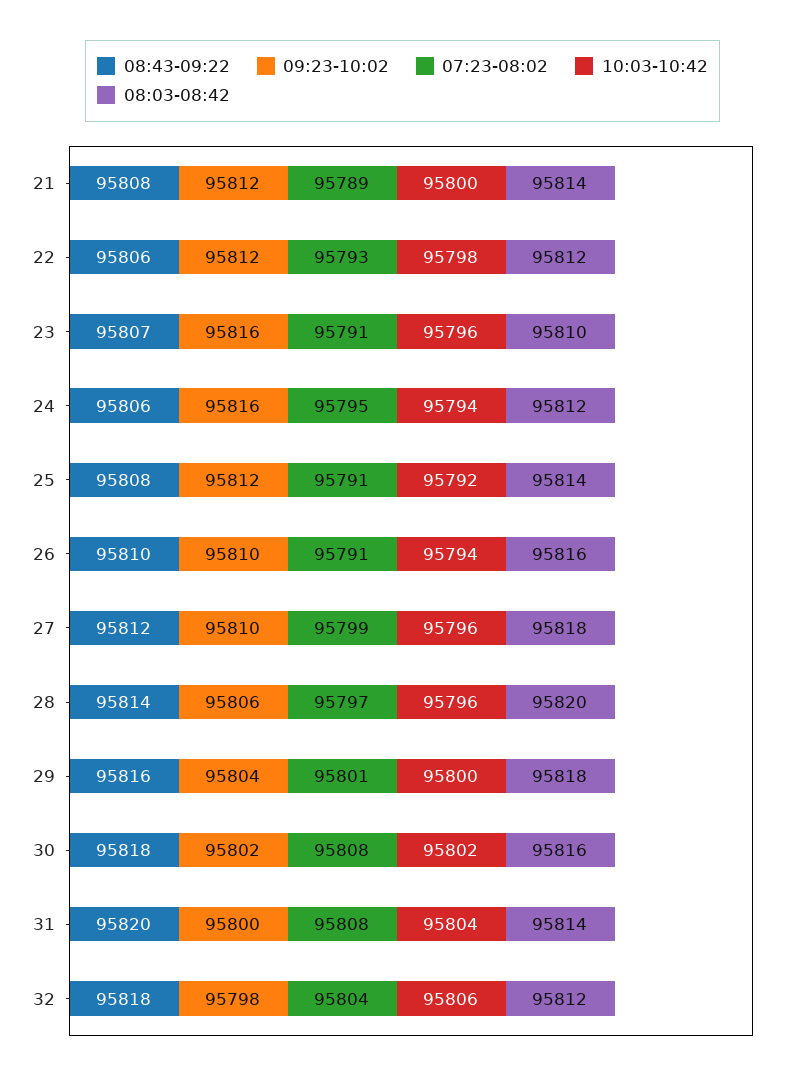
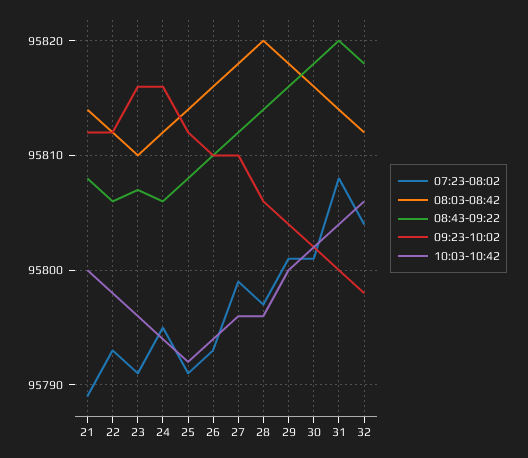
07:23-08:02, 26: 95791 -> 95793
07:23-08:02, 30: 95808 -> 95801

